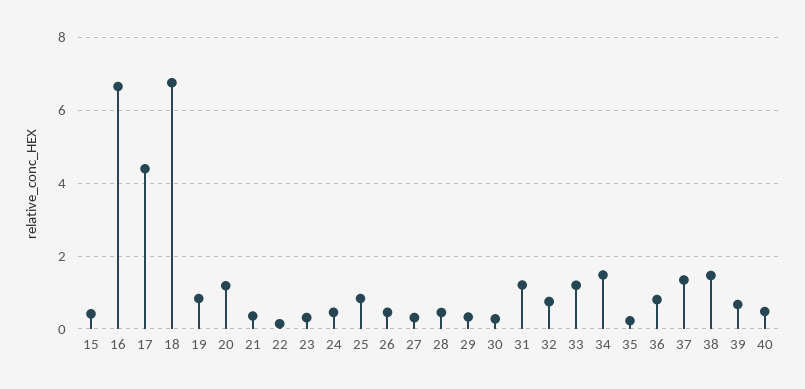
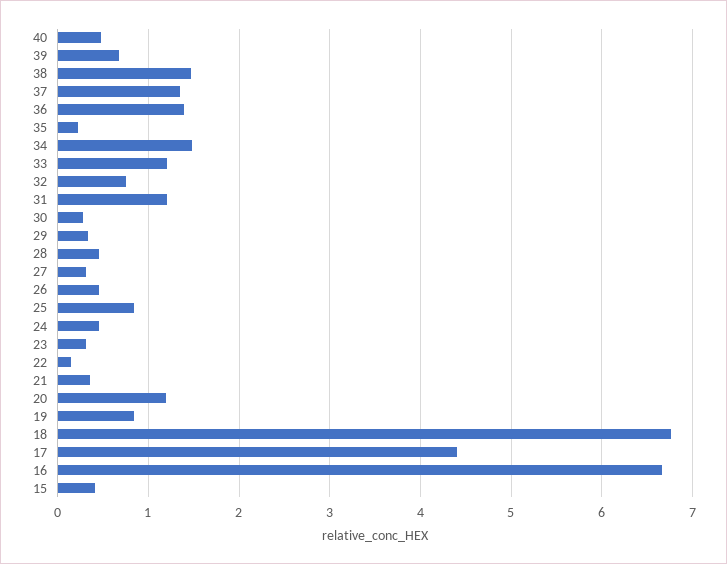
36: 0.8 -> 1.4

